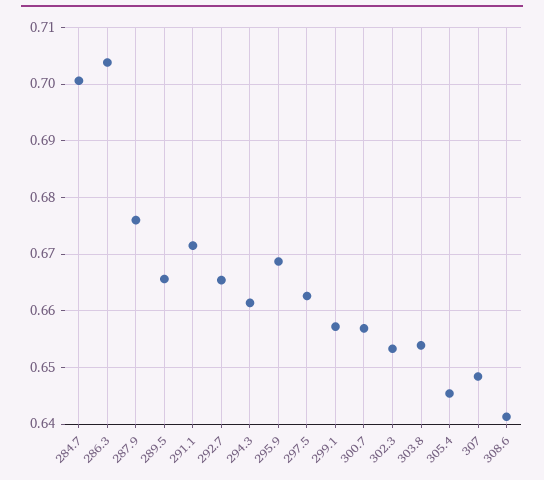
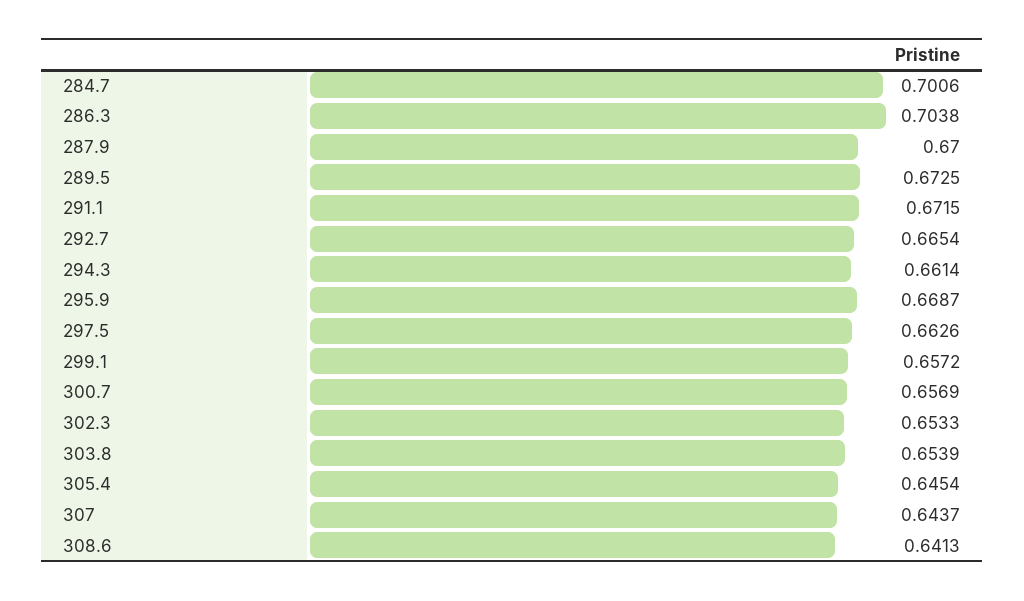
287.9: 0.676 -> 0.67
289.5: 0.666 -> 0.6725
307: 0.648 -> 0.6437

